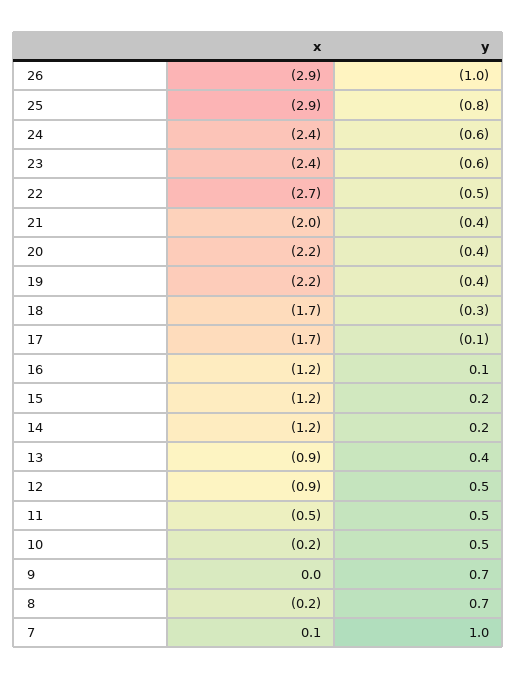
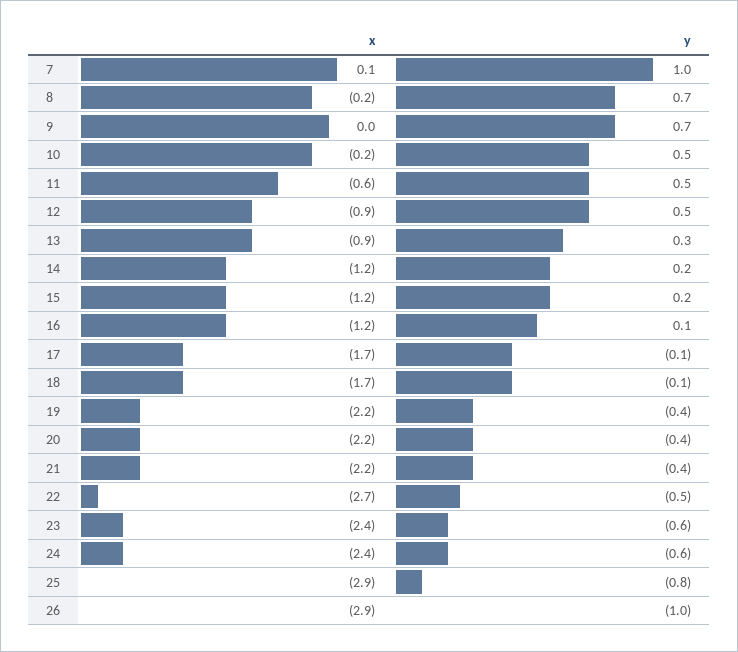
x, 21: -2 -> -2.2
y, 18: -0.3 -> -0.1
y, 13: 0.4 -> 0.3
x, 11: -0.5 -> -0.6

